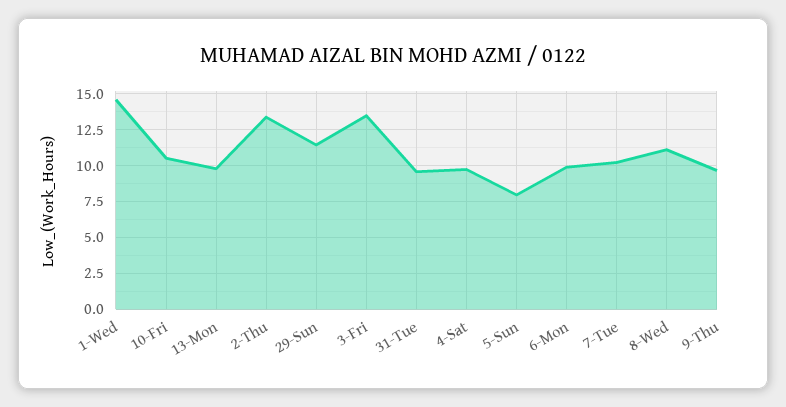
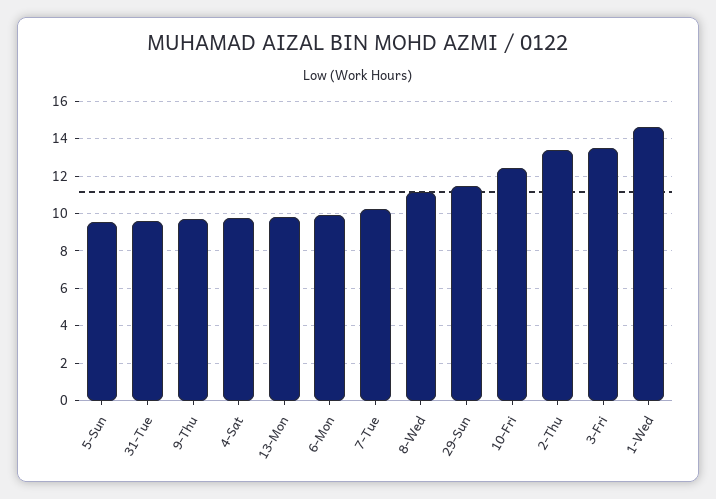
10-Fri: 10.5 -> 12.5
5-Sun: 8 -> 9.5

